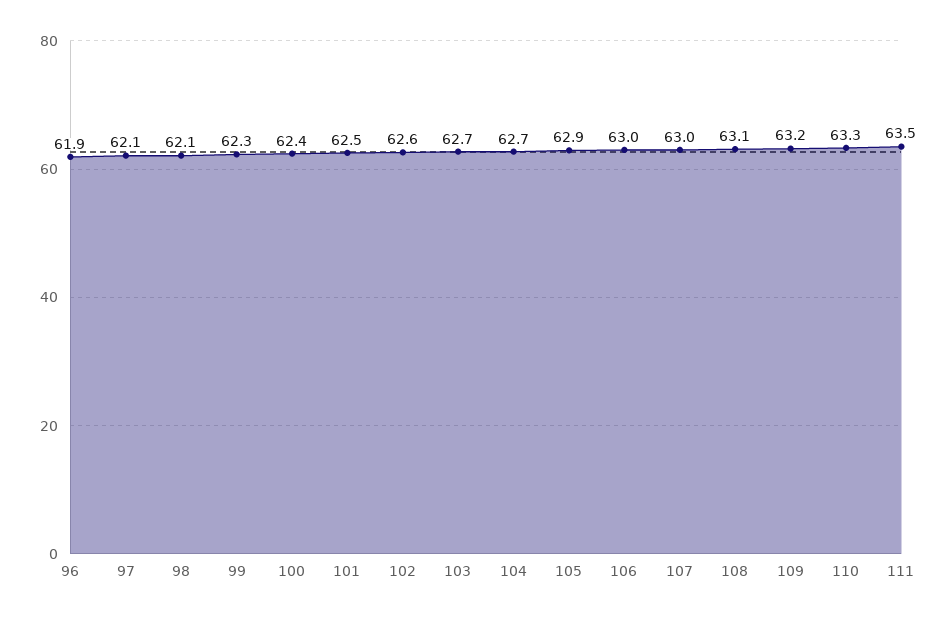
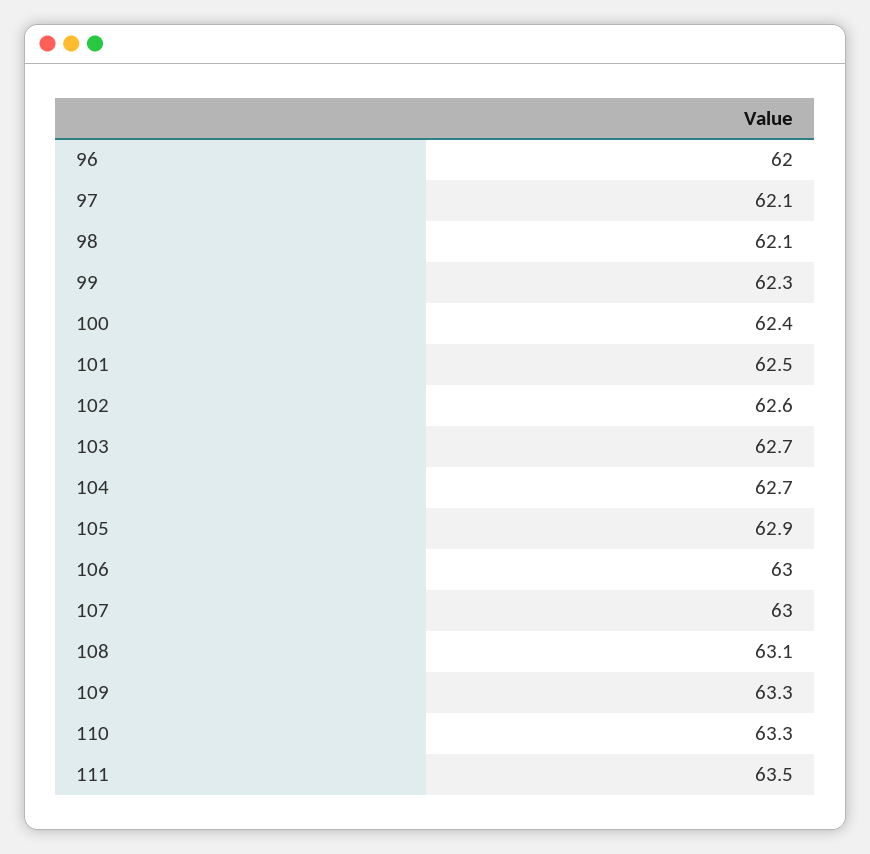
96: 61.9 -> 62
109: 63.2 -> 63.3

